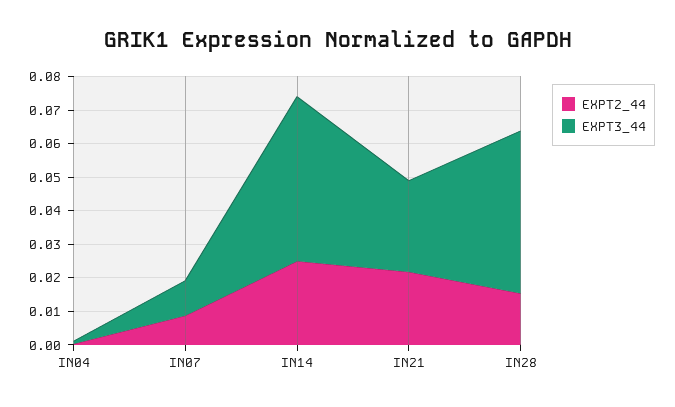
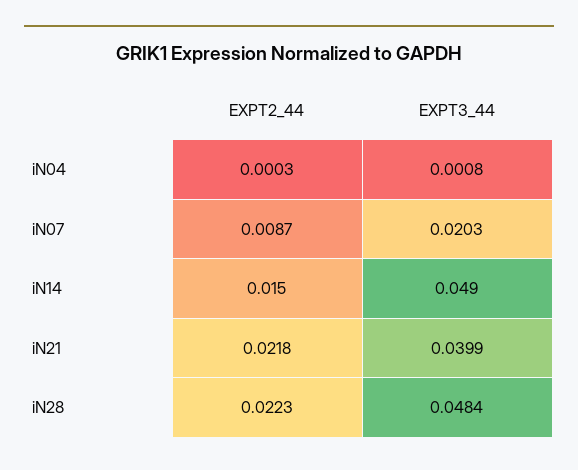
EXPT3_44, IN07: 0.01 -> 0.0203
EXPT2_44, IN14: 0.025 -> 0.015
EXPT3_44, IN21: 0.0275 -> 0.0399
EXPT2_44, IN28: 0.015 -> 0.0223

